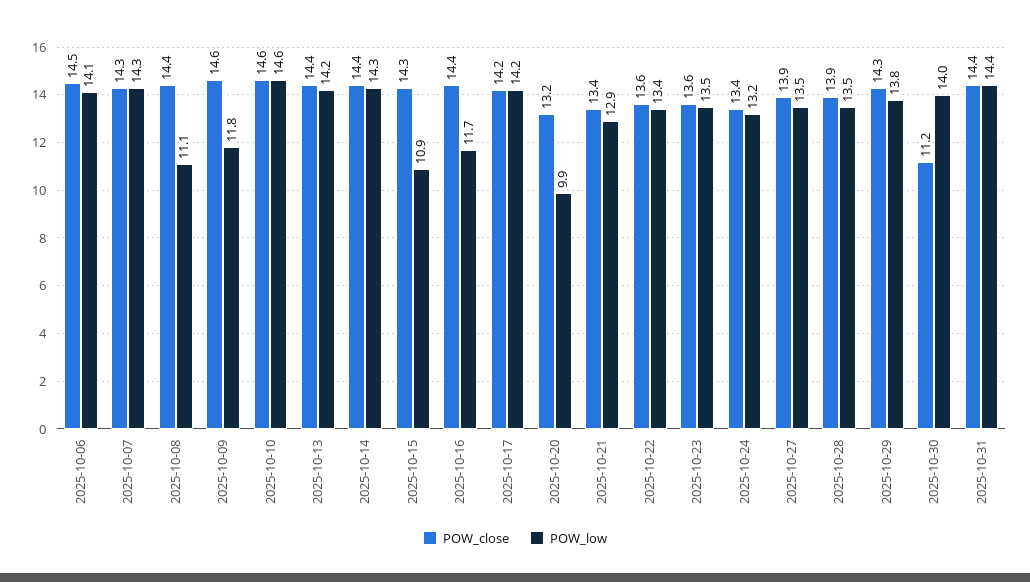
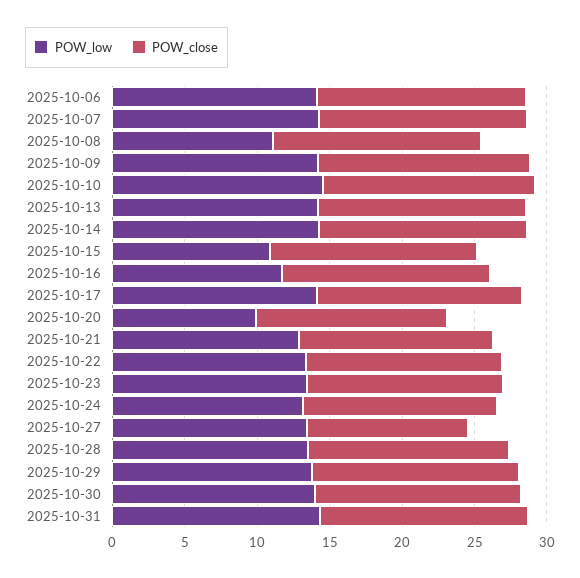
POW_low, 2025-10-09: 11.8 -> 14
POW_close, 2025-10-27: 13.9 -> 11
POW_close, 2025-10-30: 11.2 -> 14

